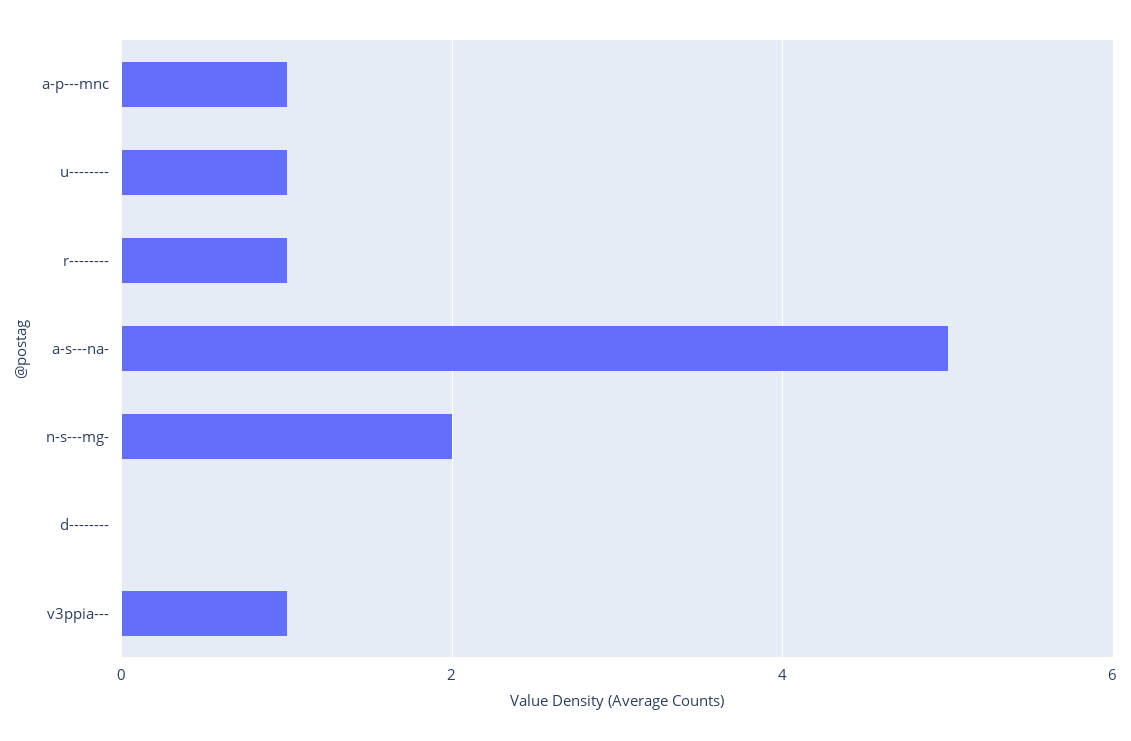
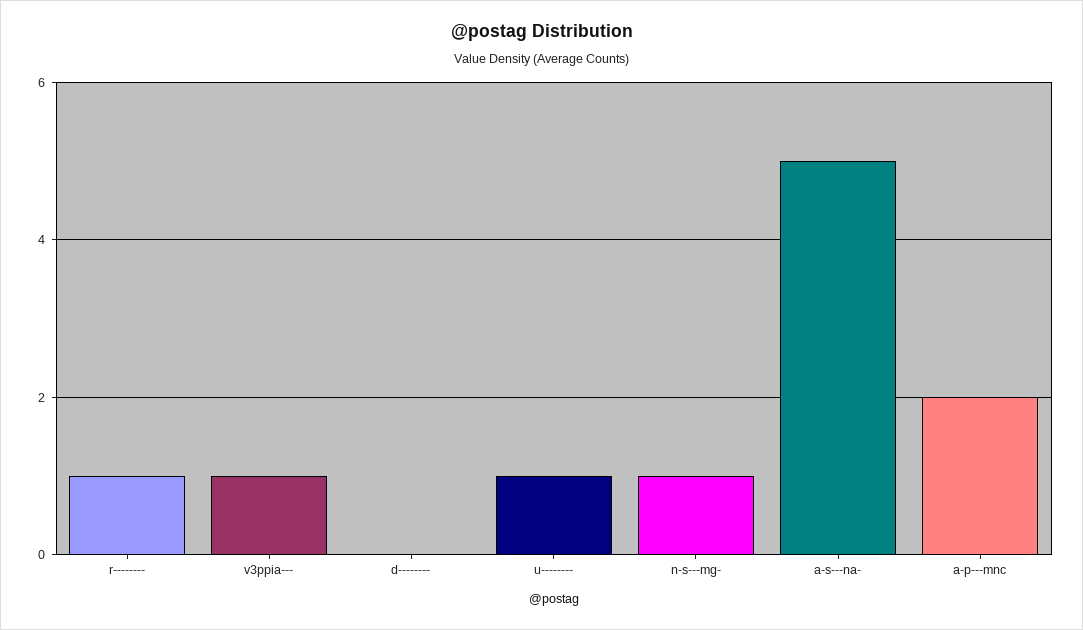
a-p---mnc: 1 -> 2
n-s---mg-: 2 -> 1

